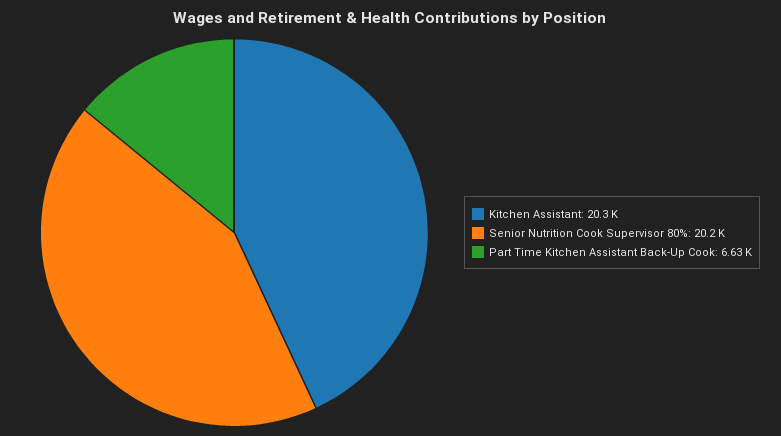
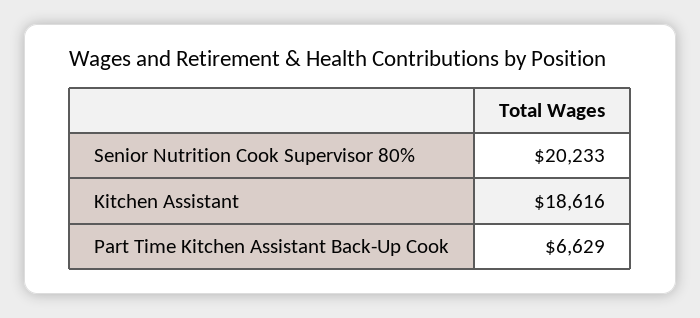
Kitchen Assistant: 20300 -> 18616

